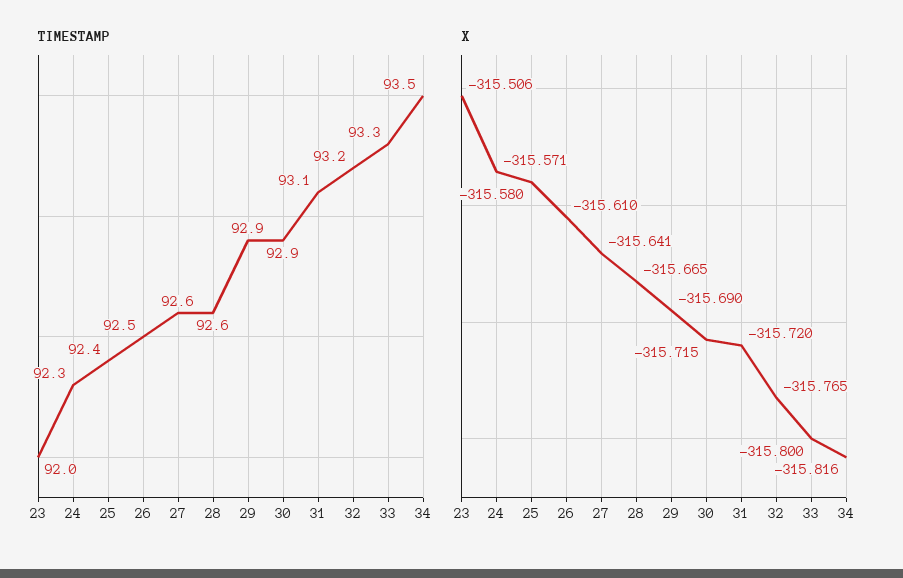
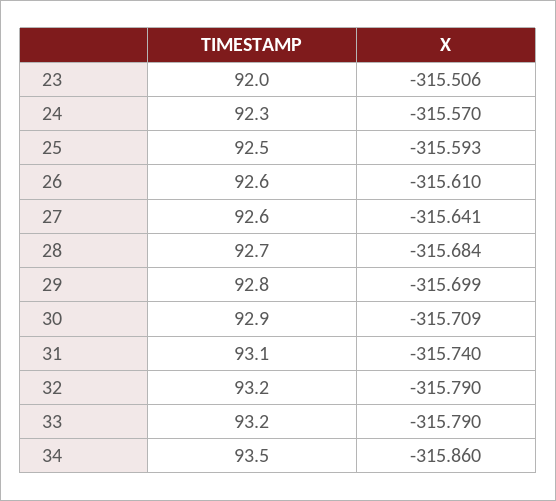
TIMESTAMP, 25: 92.4 -> 92.5
TIMESTAMP, 26: 92.5 -> 92.6
TIMESTAMP, 28: 92.6 -> 92.7
TIMESTAMP, 29: 92.9 -> 92.8
TIMESTAMP, 33: 93.3 -> 93.2
X, 24: -315.571 -> -315.57
X, 25: -315.58 -> -315.593
X, 28: -315.665 -> -315.684
X, 29: -315.69 -> -315.699
X, 30: -315.715 -> -315.709
X, 31: -315.72 -> -315.74
X, 32: -315.765 -> -315.79
X, 33: -315.8 -> -315.79
X, 34: -315.816 -> -315.86

